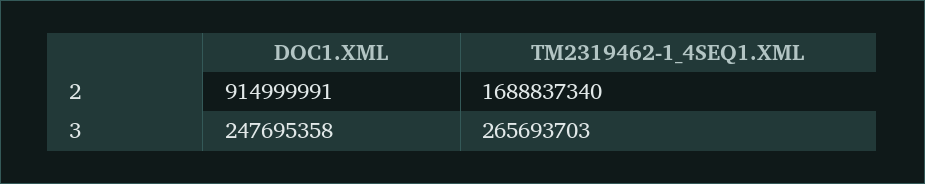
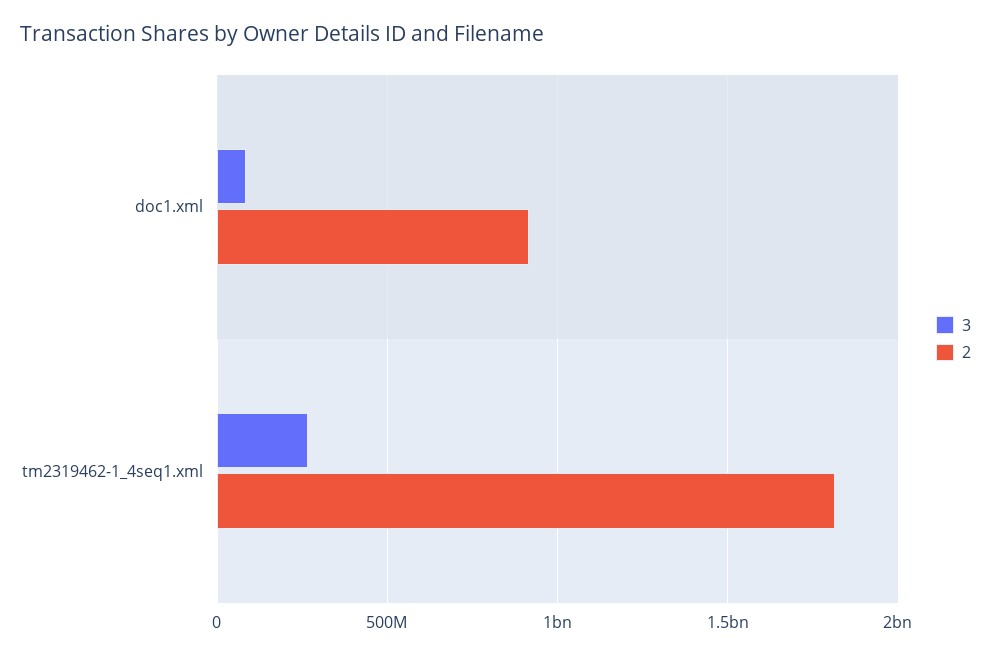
2, TM2319462-1_4SEQ1.XML: 1688837340 -> 1800000000
3, DOC1.XML: 247695358 -> 100000000

